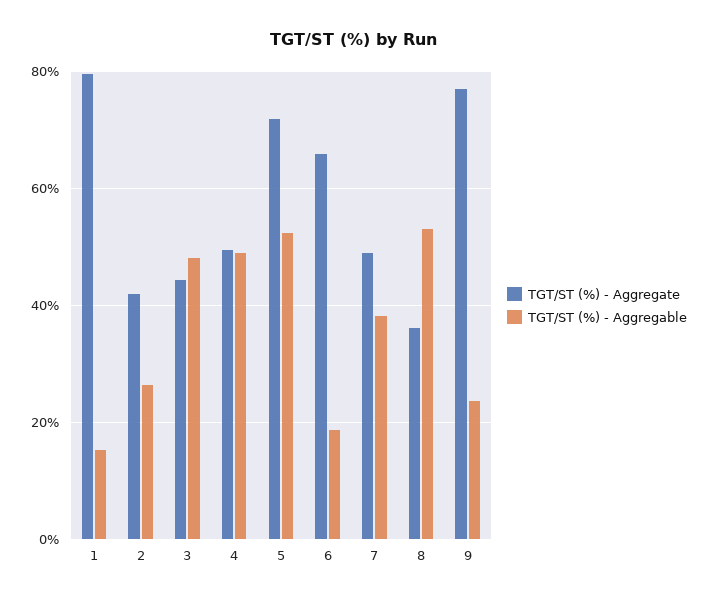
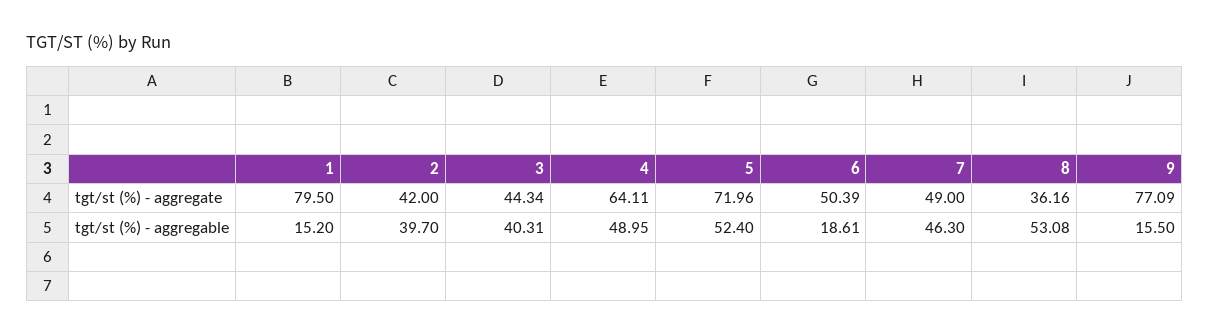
TGT/ST (%) - Aggregable, 2: 26 -> 39.7
TGT/ST (%) - Aggregable, 3: 48 -> 40.31
TGT/ST (%) - Aggregate, 4: 50 -> 64.11
TGT/ST (%) - Aggregate, 6: 66 -> 50.39
TGT/ST (%) - Aggregable, 7: 38 -> 46.3
TGT/ST (%) - Aggregable, 9: 24 -> 15.5

